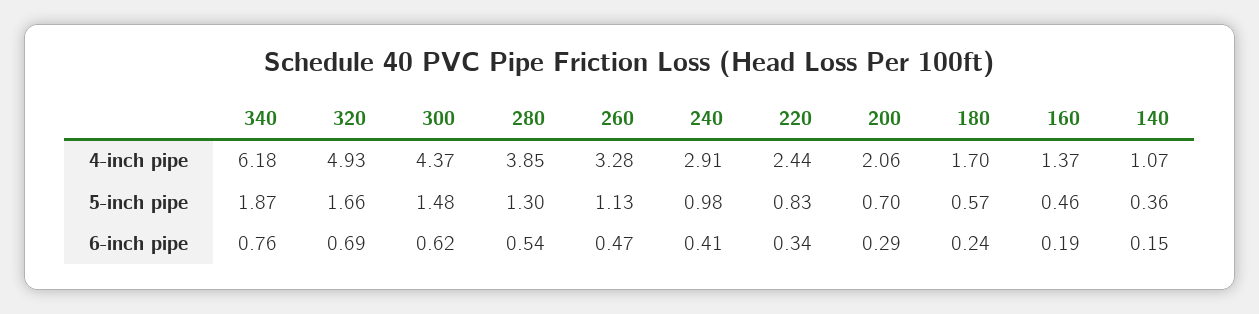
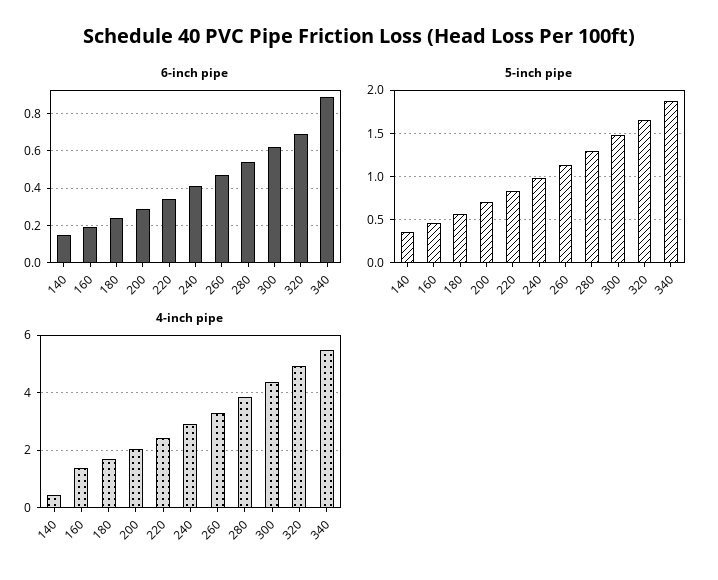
4-inch pipe, 340: 6.18 -> 5.5
4-inch pipe, 140: 1.07 -> 0.5
6-inch pipe, 340: 0.76 -> 0.9

